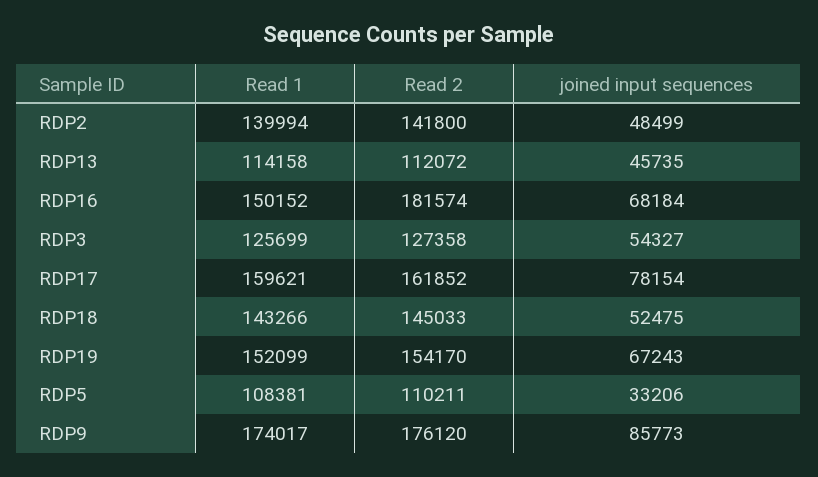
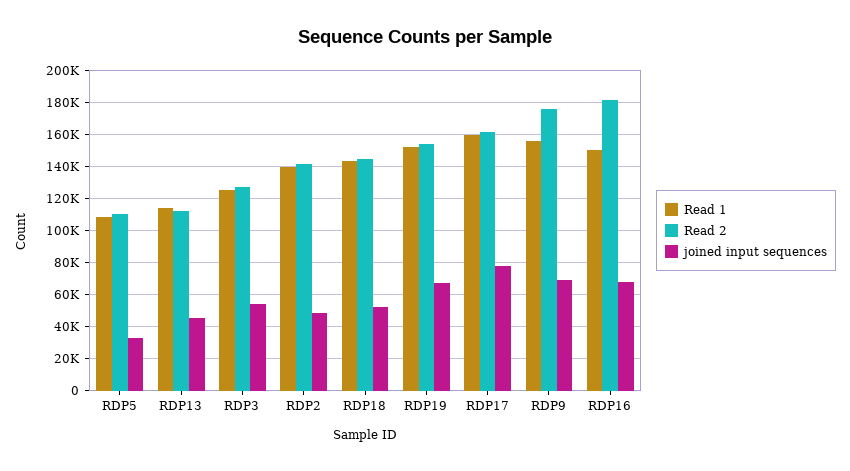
Read 1, RDP9: 174017 -> 155000
joined input sequences, RDP9: 85773 -> 70000

